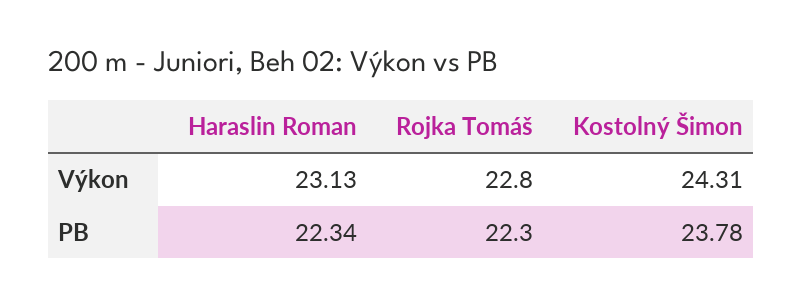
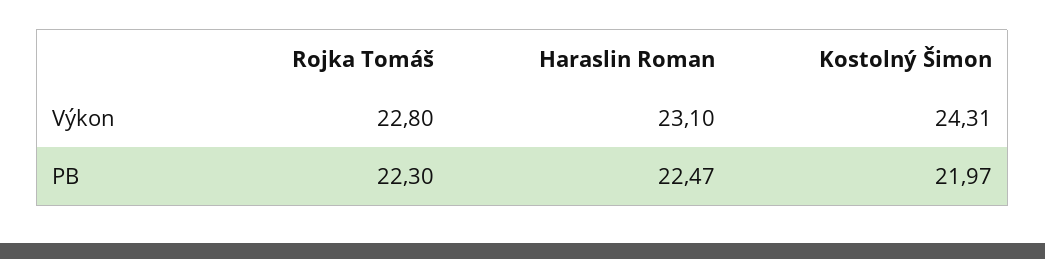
Haraslin Roman, Výkon: 23.13 -> 23.1
Haraslin Roman, PB: 22.34 -> 22.47
Kostolný Šimon, PB: 23.78 -> 21.97

